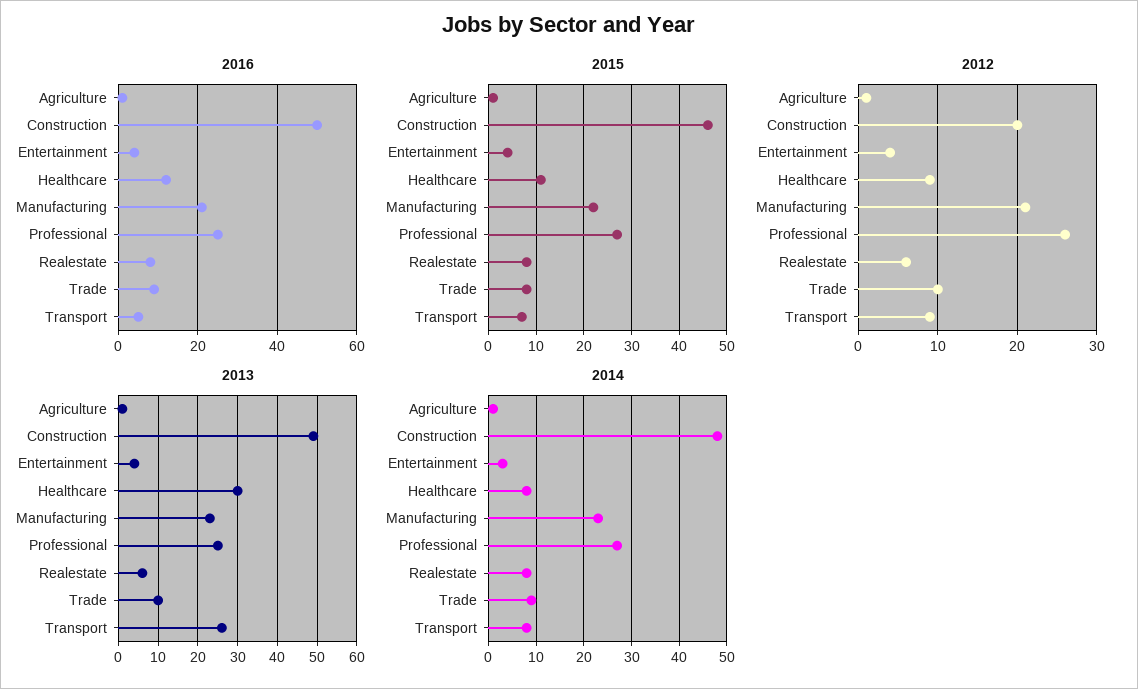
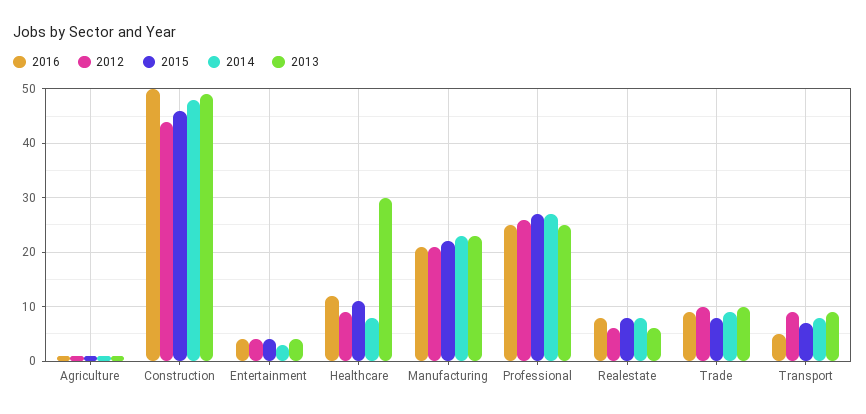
2012, Construction: 20 -> 45
2013, Transport: 25 -> 10

